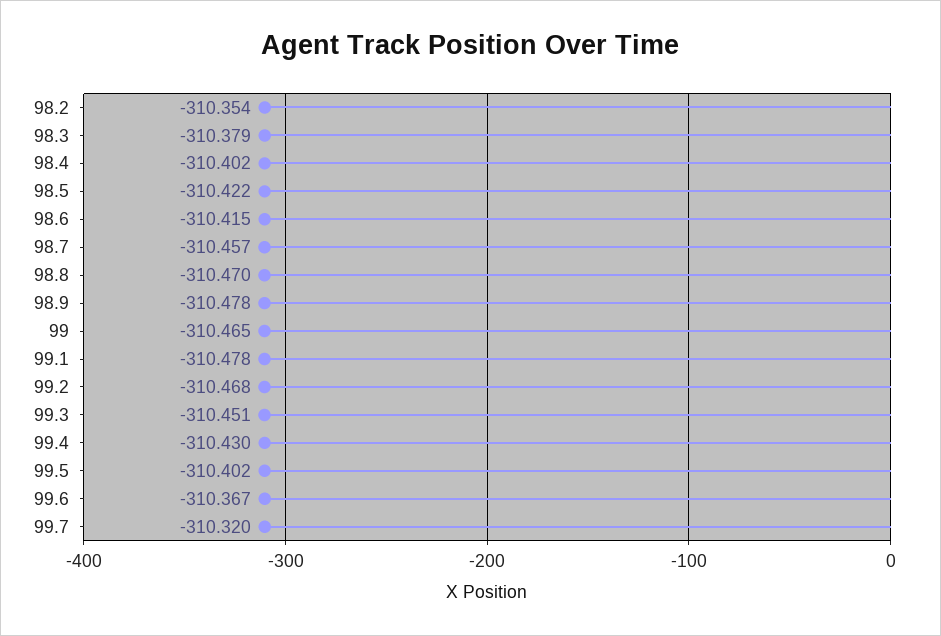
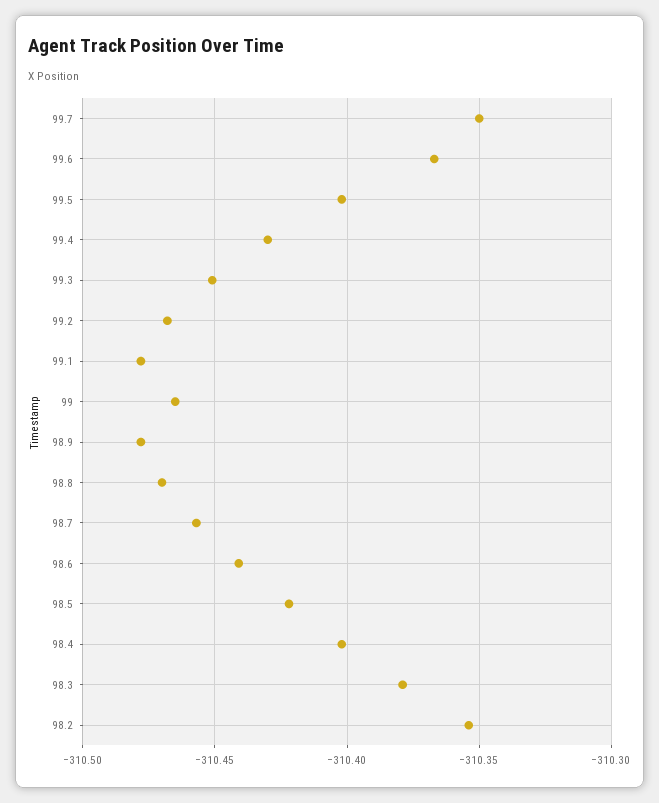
98.6: -310.415 -> -310.44
99.7: -310.32 -> -310.35

